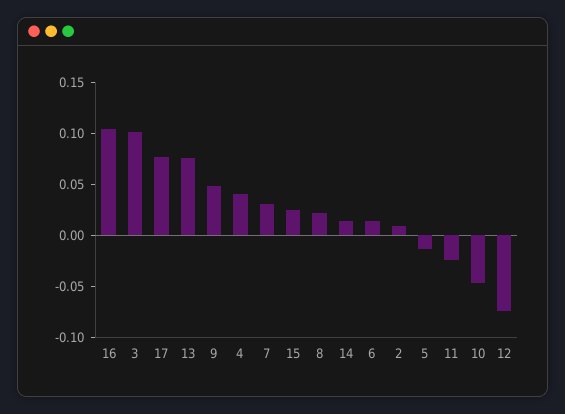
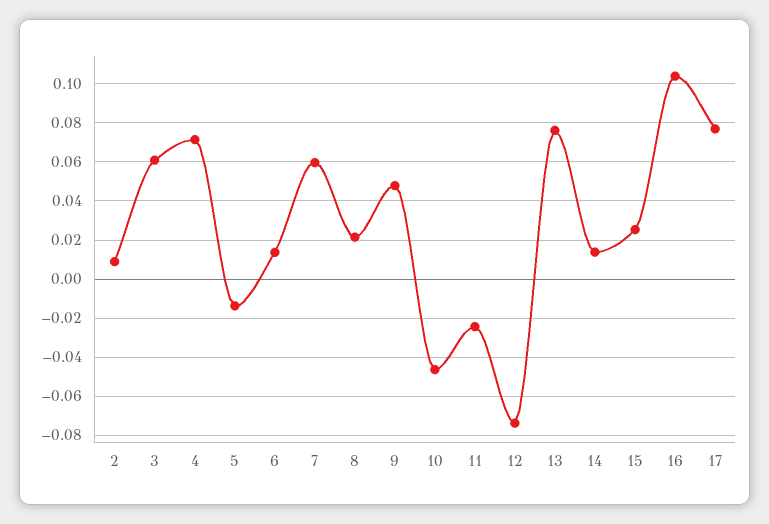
3: 0.1 -> 0.06
4: 0.04 -> 0.07
7: 0.03 -> 0.06

